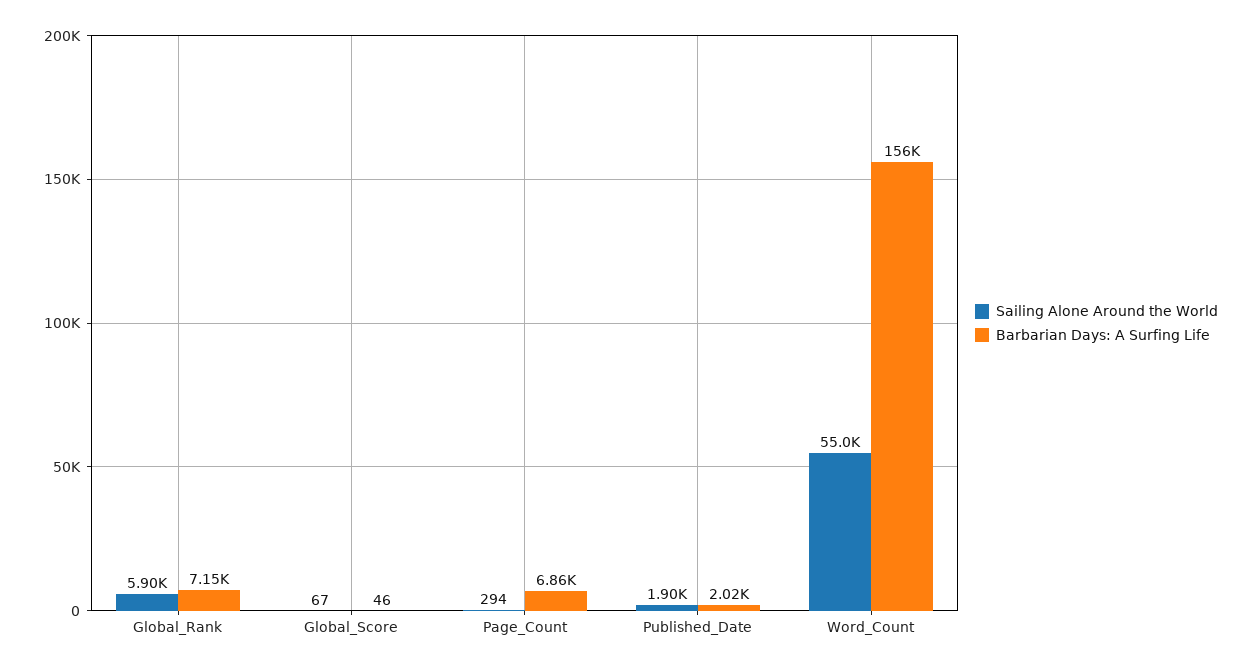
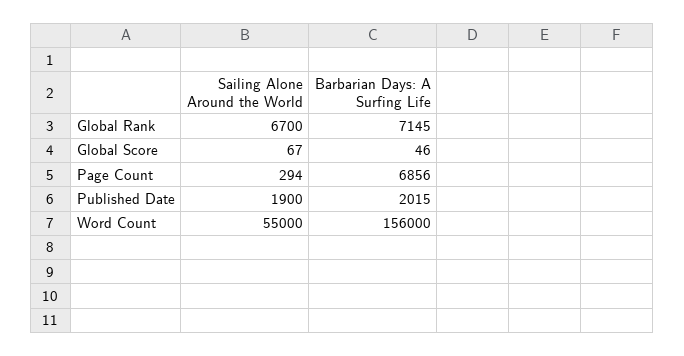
Sailing Alone Around the World, Global_Rank: 5900 -> 6700

